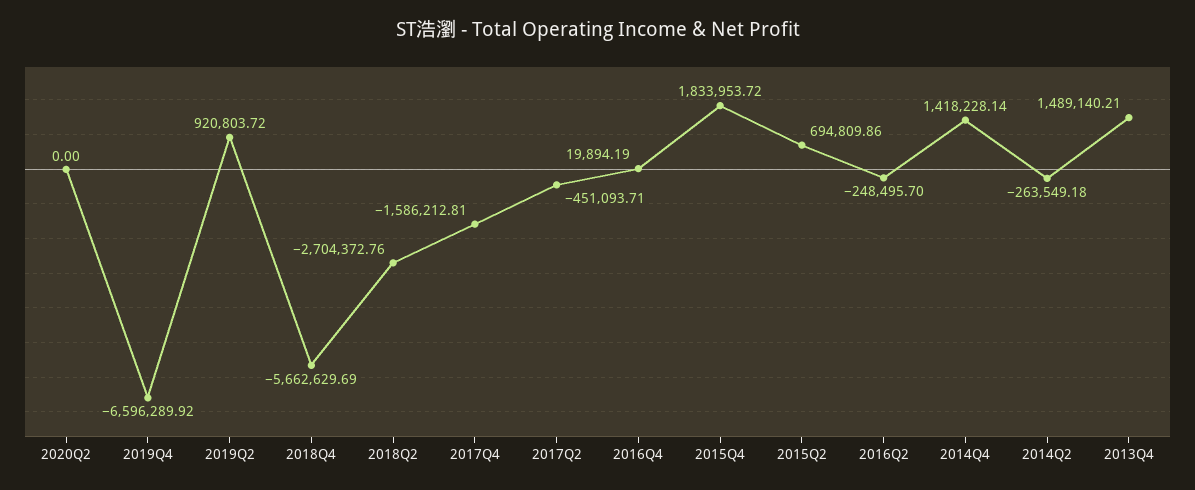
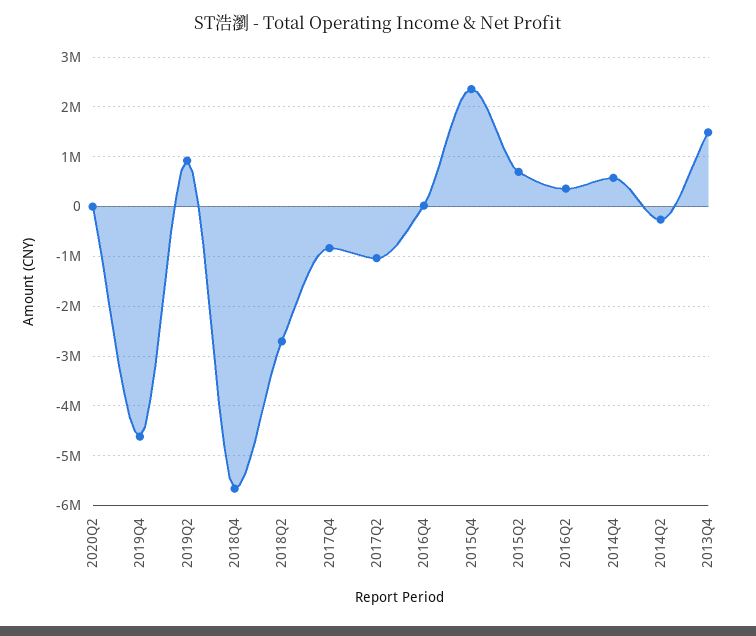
2019Q4: -6596289.92 -> -4600000
2017Q4: -1586212.81 -> -800000
2017Q2: -451093.71 -> -1000000
2015Q4: 1833953.72 -> 2400000
2016Q2: -248495.7 -> 400000
2014Q4: 1418228.14 -> 600000

